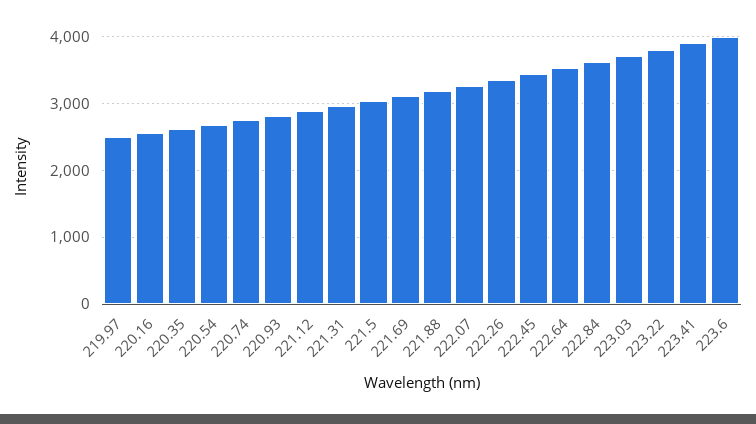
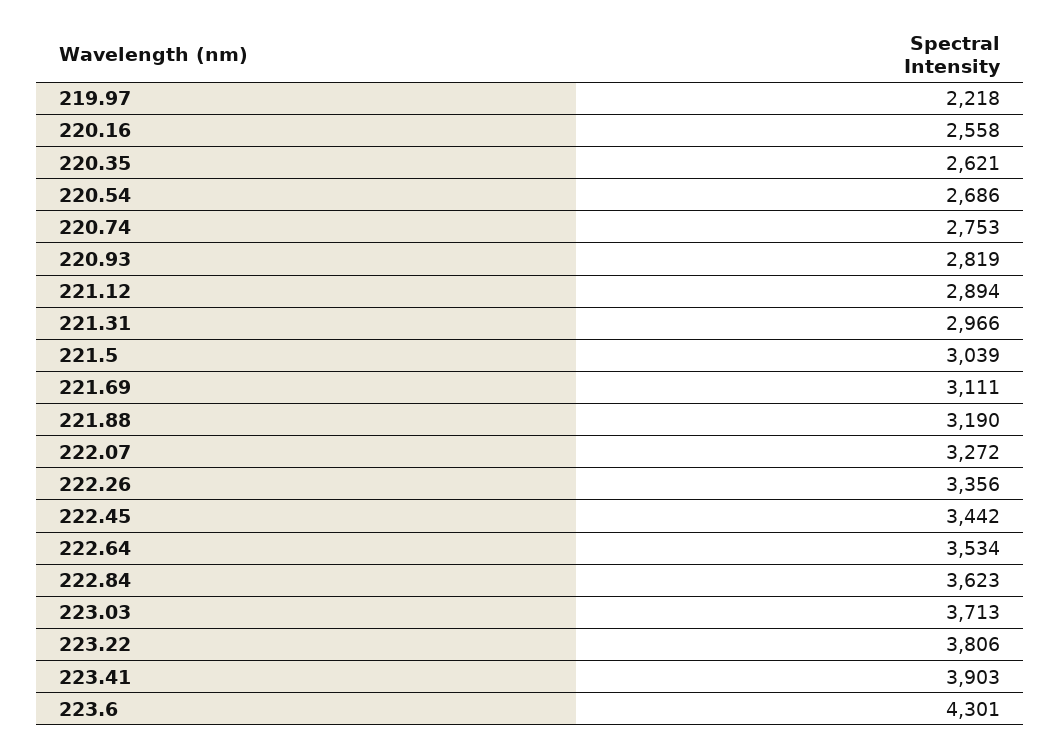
219.97: 2500 -> 2218
223.6: 4000 -> 4301

